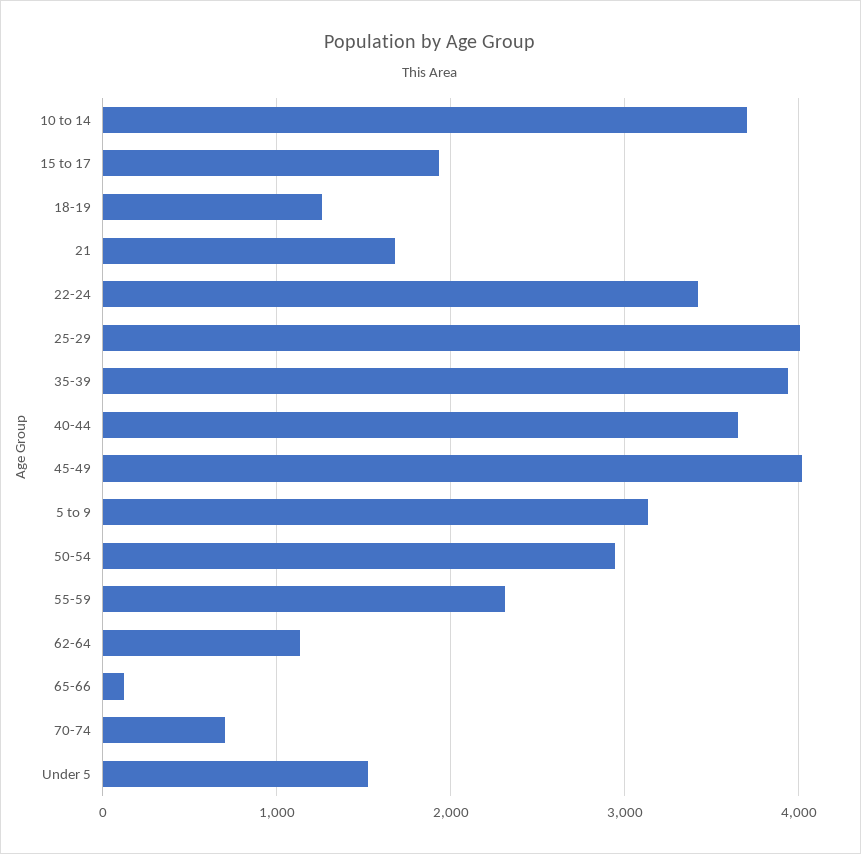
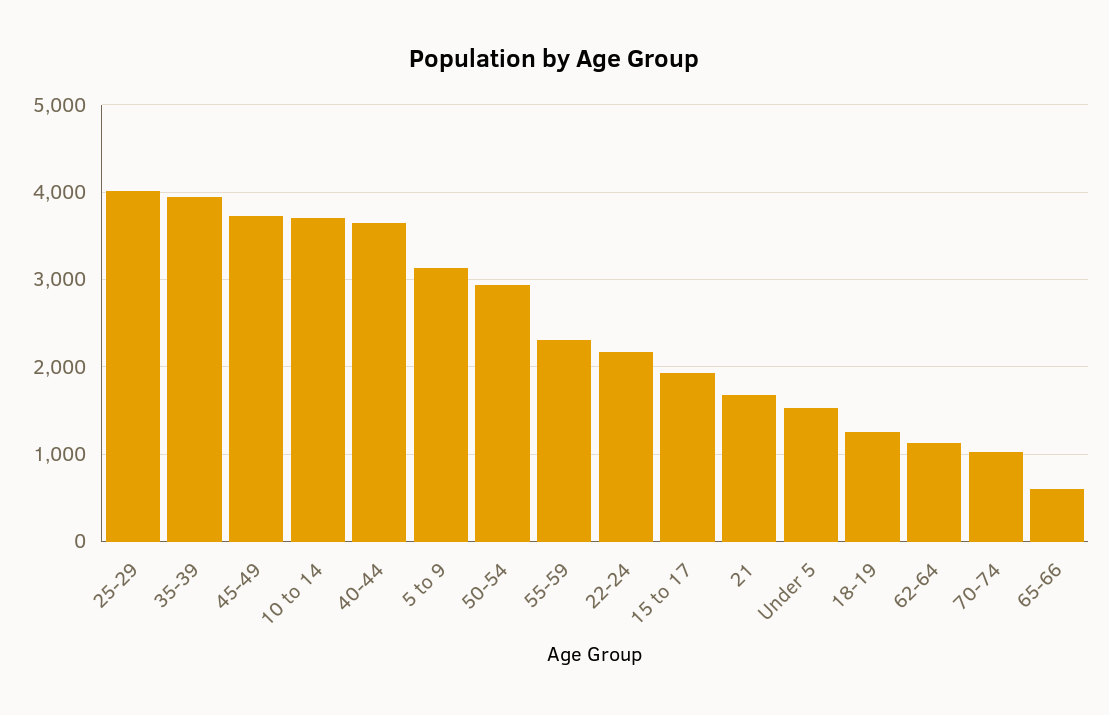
22-24: 3400 -> 2200
45-49: 4000 -> 3700
65-66: 100 -> 600
70-74: 700 -> 1000

